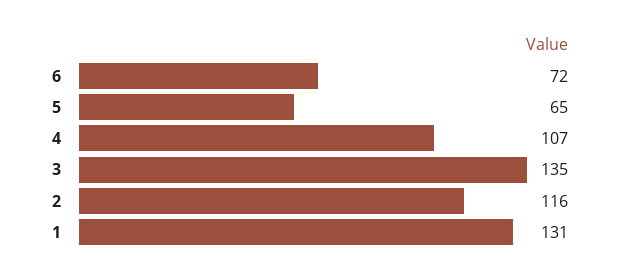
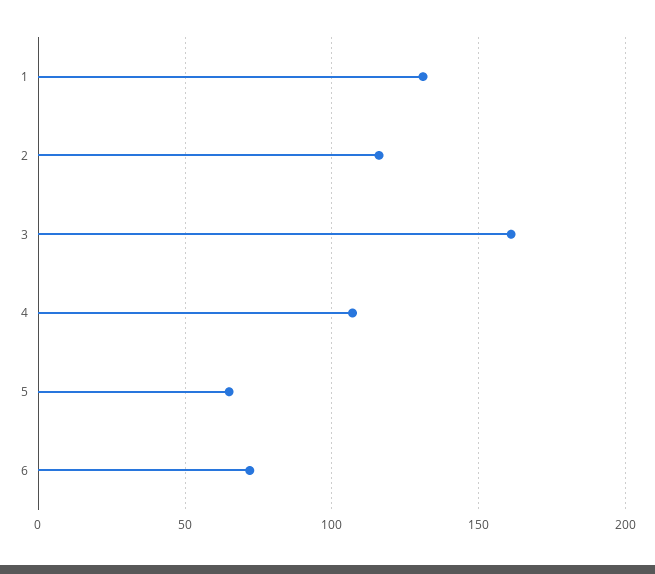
3: 135 -> 160

